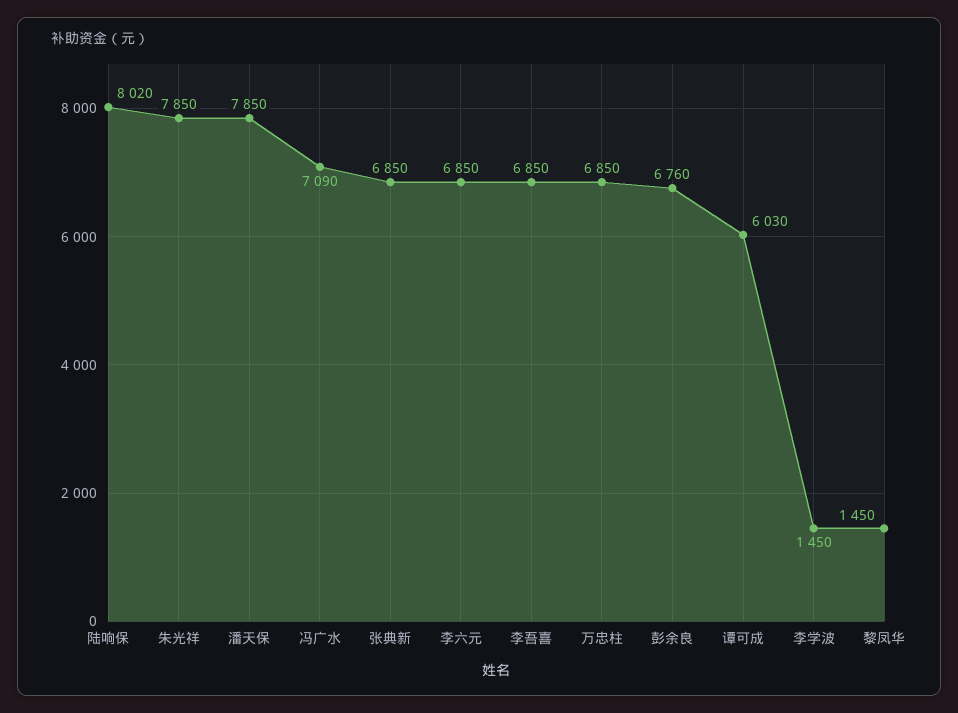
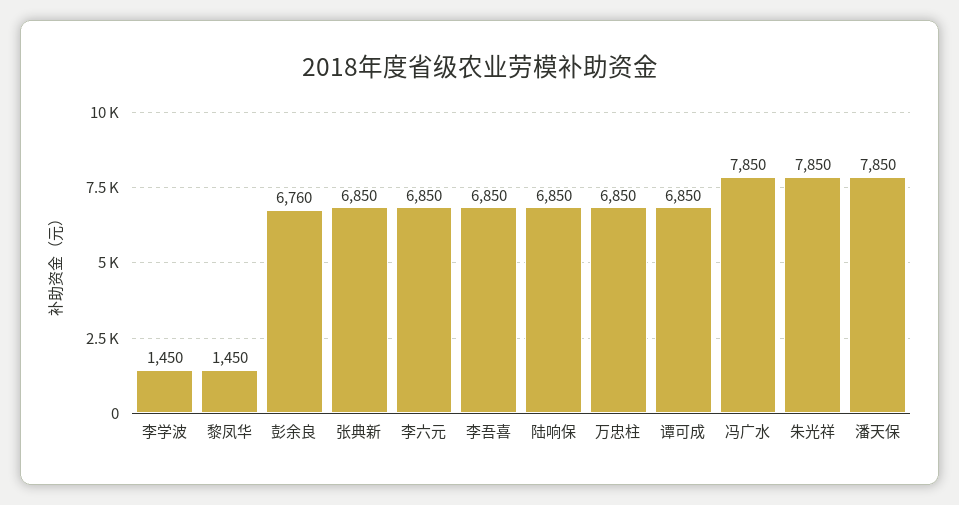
陆响保: 8020 -> 6850
冯广水: 7090 -> 7850
谭可成: 6030 -> 6850

